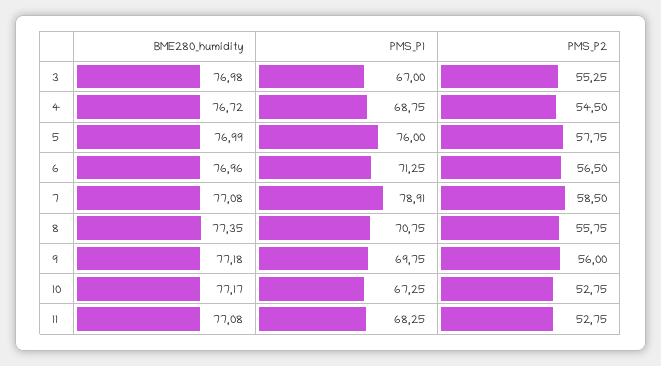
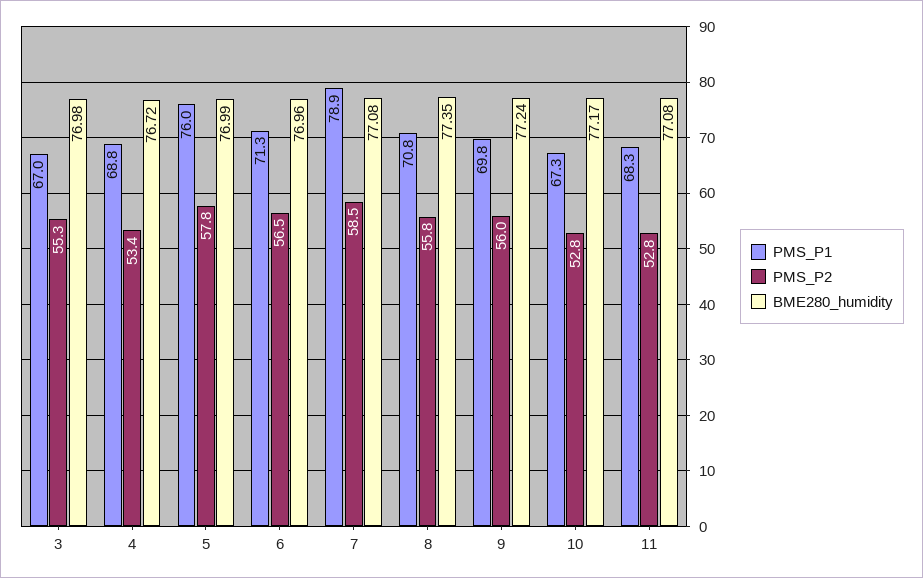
PMS_P2, 4: 54.5 -> 53.4
BME280_humidity, 9: 77.18 -> 77.24

